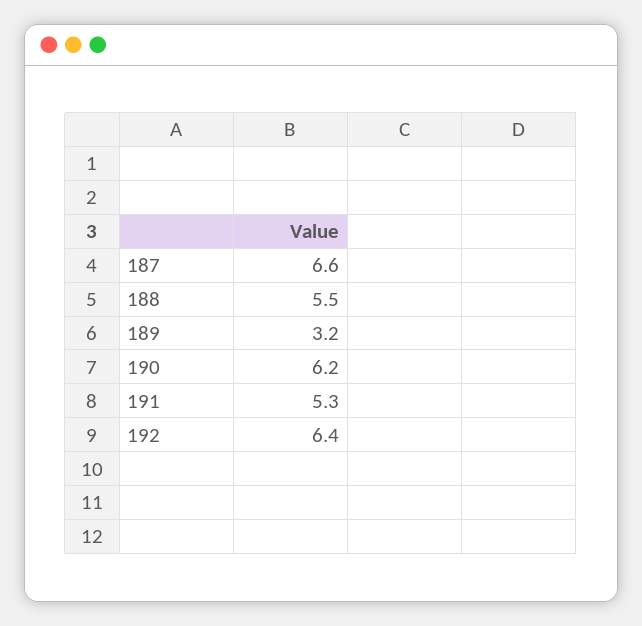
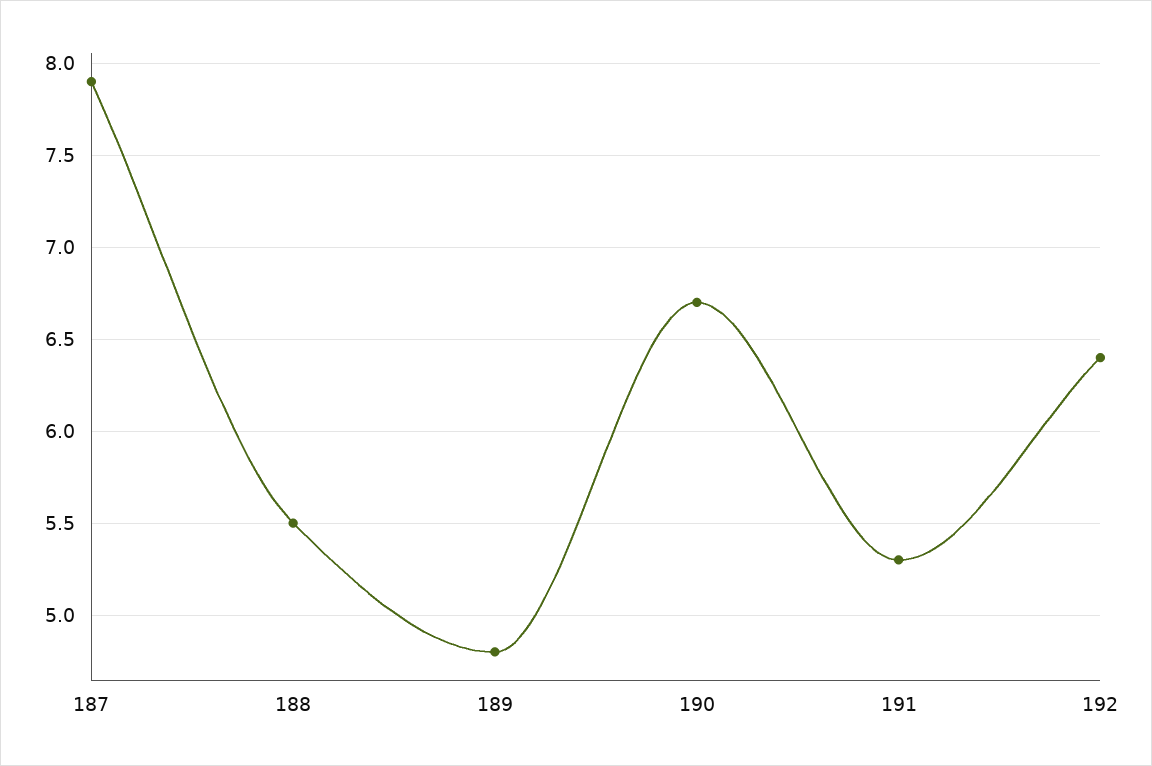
187: 6.6 -> 7.9
189: 3.2 -> 4.8
190: 6.2 -> 6.7

